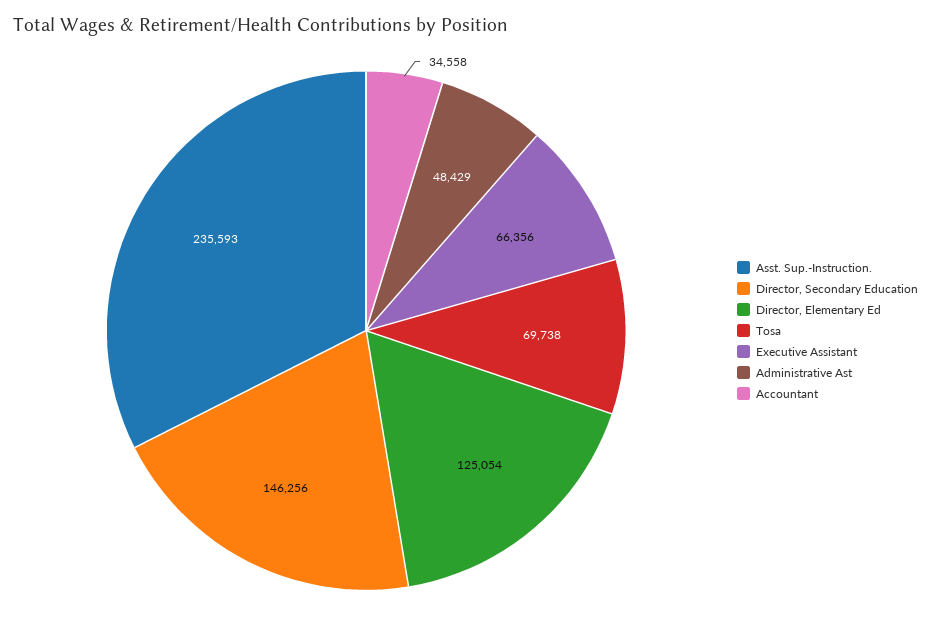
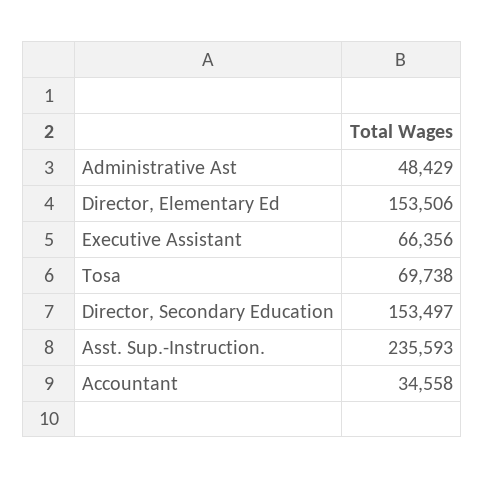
Director, Secondary Education: 146256 -> 153497
Director, Elementary Ed: 125054 -> 153506

